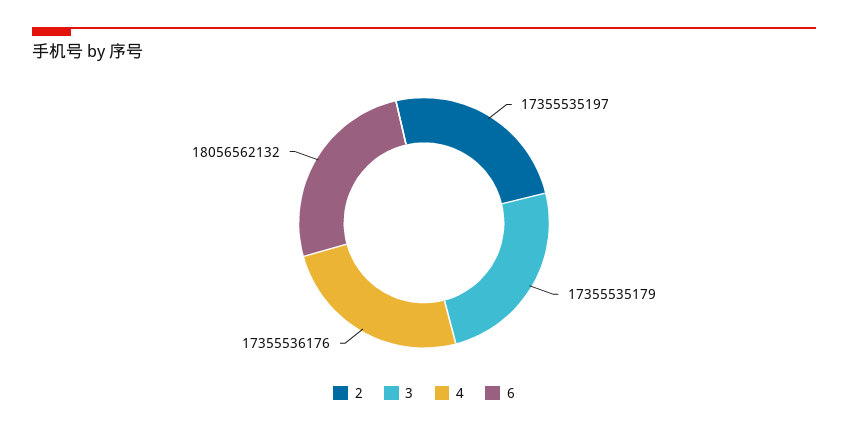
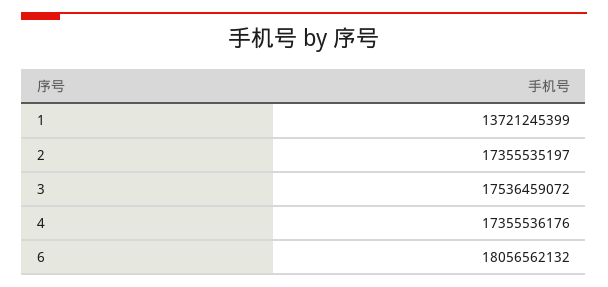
3: 17355535179 -> 17536459072
1: none -> 13721245399

